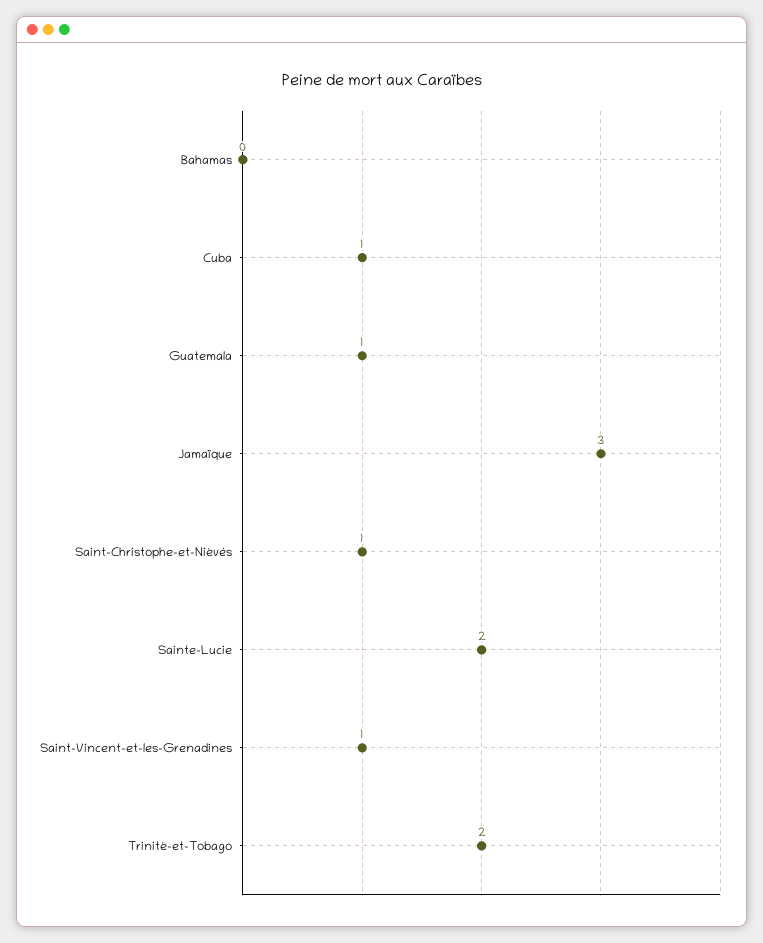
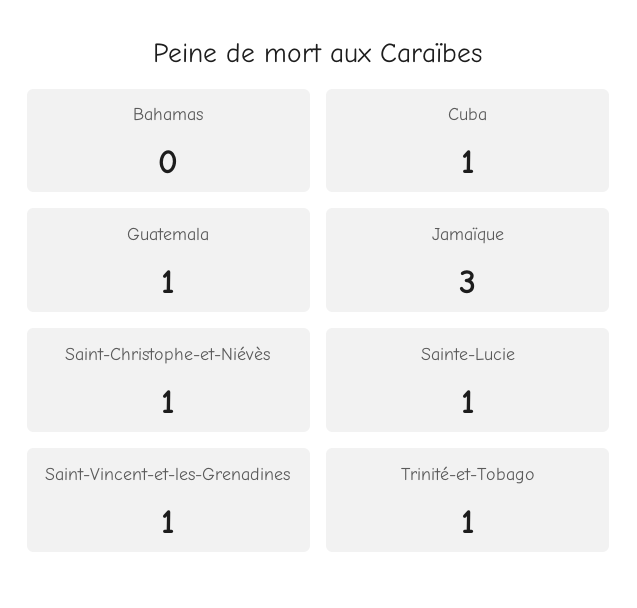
Sainte-Lucie: 2 -> 1
Trinité-et-Tobago: 2 -> 1

